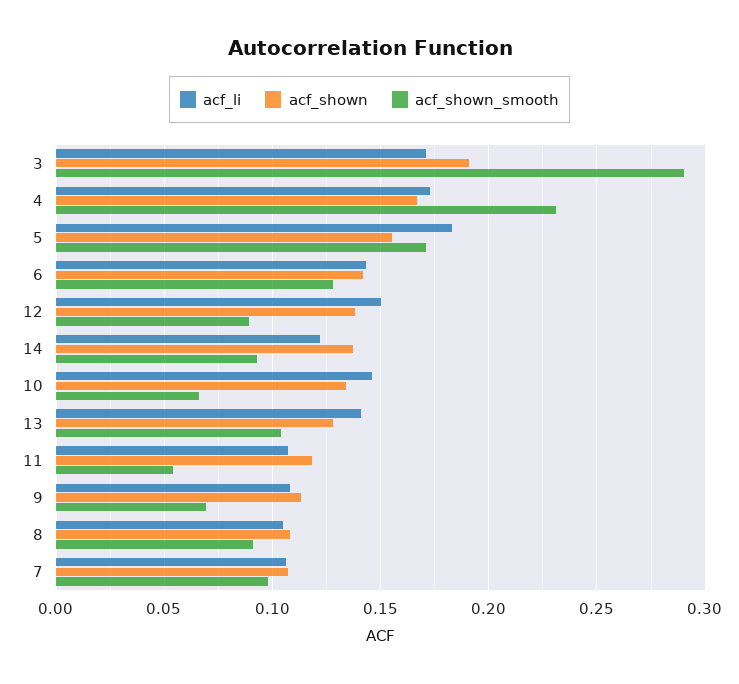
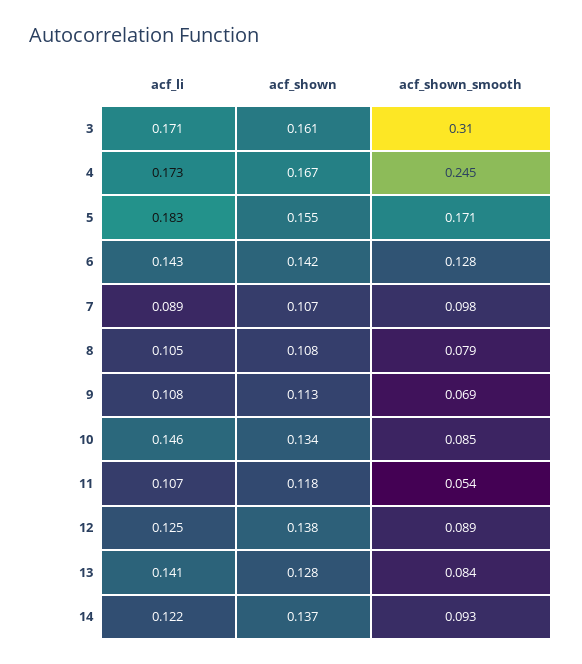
acf_shown, 3: 0.19 -> 0.161
acf_shown_smooth, 3: 0.29 -> 0.31
acf_shown_smooth, 4: 0.23 -> 0.245
acf_li, 12: 0.15 -> 0.125
acf_shown_smooth, 10: 0.065 -> 0.085
acf_shown_smooth, 13: 0.105 -> 0.084
acf_shown_smooth, 8: 0.09 -> 0.079
acf_li, 7: 0.105 -> 0.089

